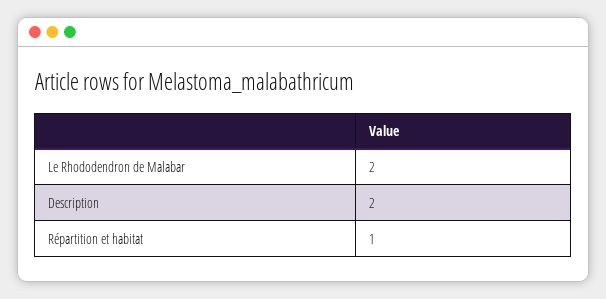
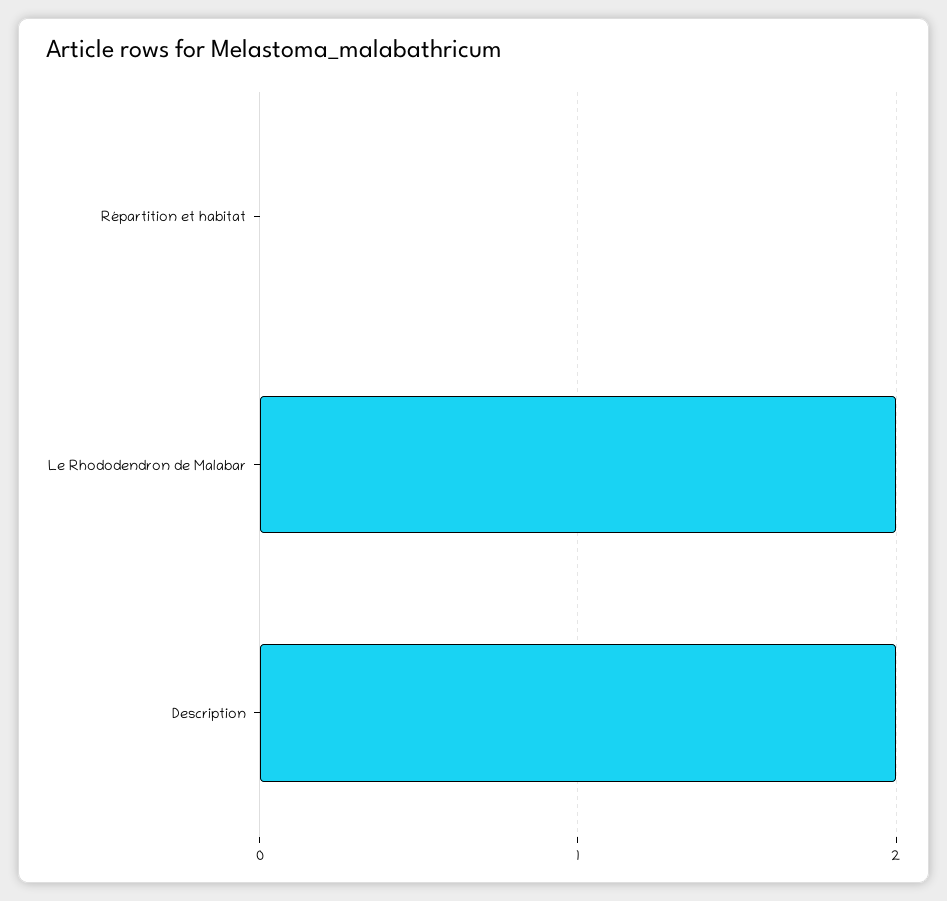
Répartition et habitat: 1 -> 0

